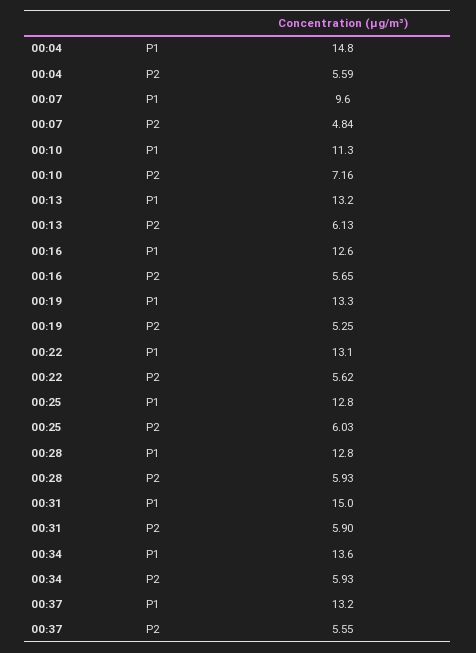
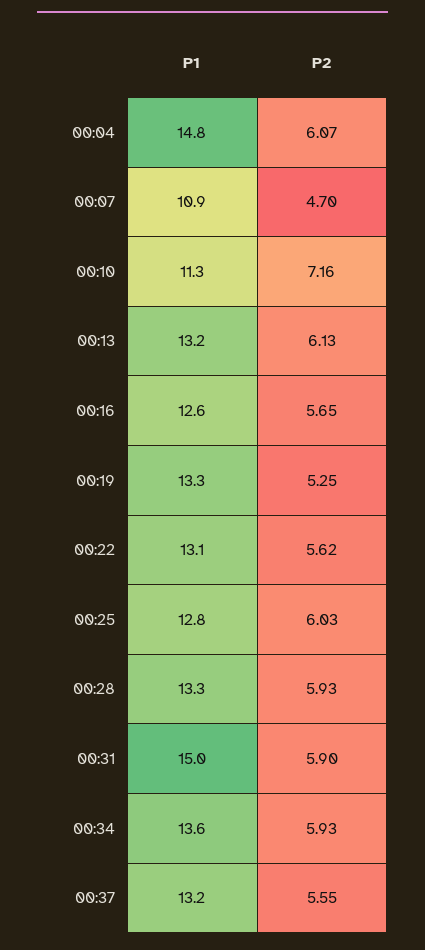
00:04, P2: 5.59 -> 6.07
00:07, P1: 9.6 -> 10.9
00:07, P2: 4.84 -> 4.7
00:28, P1: 12.8 -> 13.3

